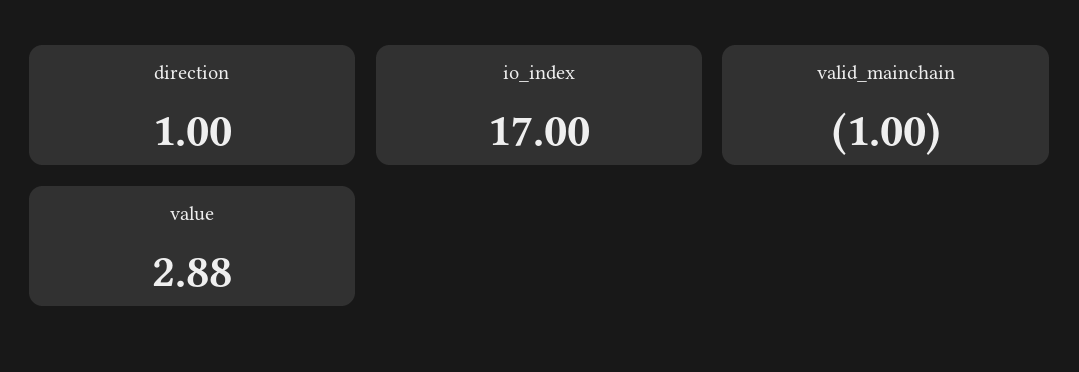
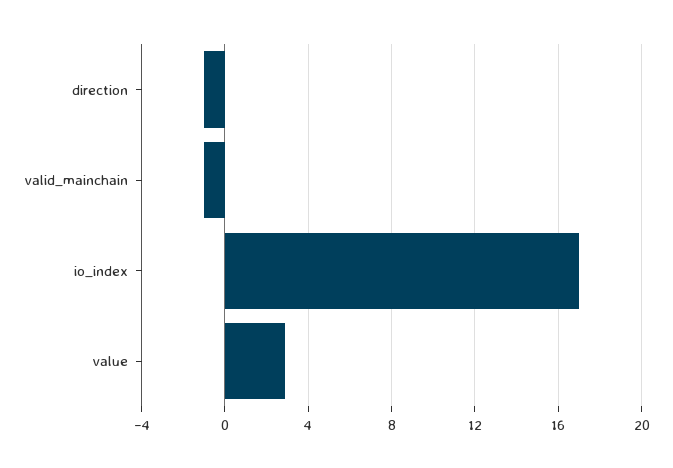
direction: 1 -> -1

